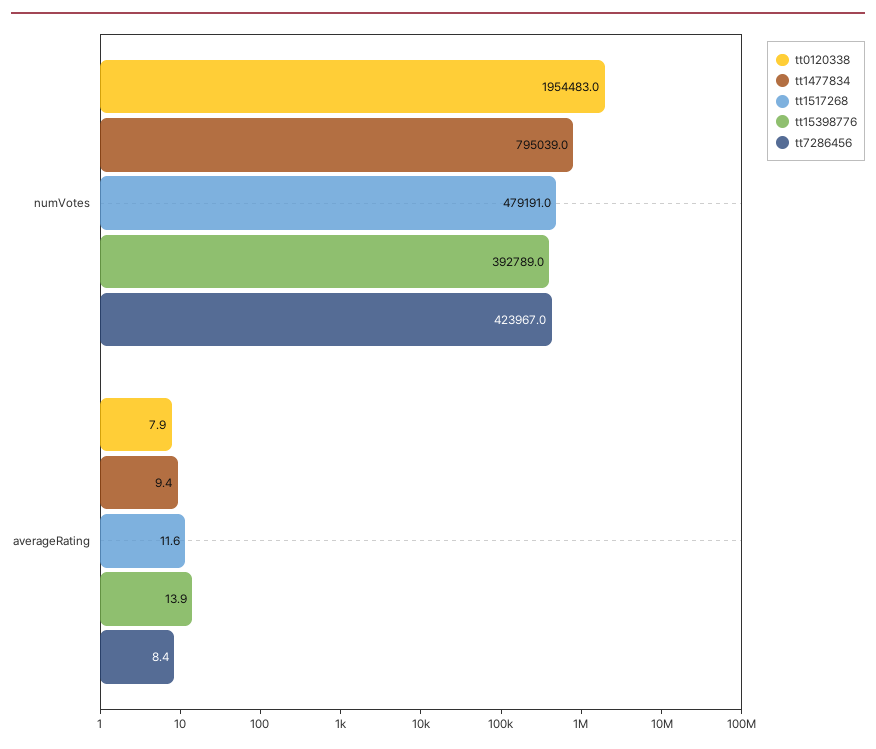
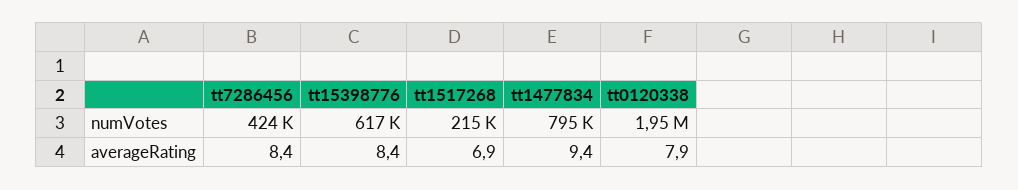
tt1517268, numVotes: 479191 -> 215000
tt15398776, numVotes: 392789 -> 617000
tt1517268, averageRating: 11.6 -> 6.9
tt15398776, averageRating: 13.9 -> 8.4

